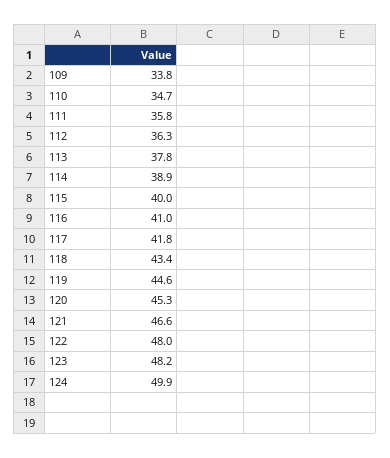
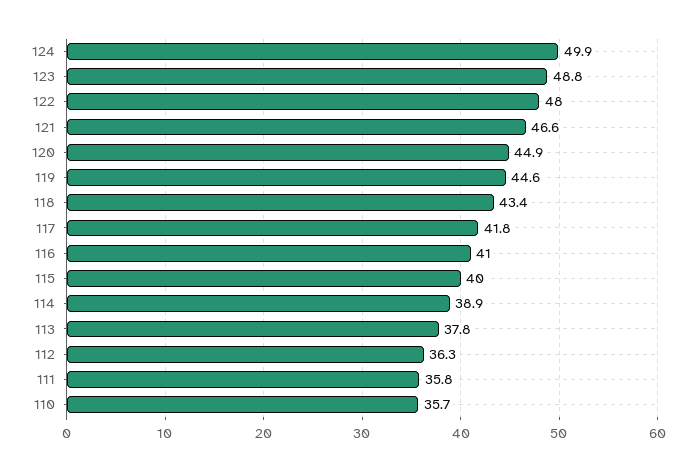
109: 33.8 -> none
110: 34.7 -> 35.7
120: 45.3 -> 44.9
123: 48.2 -> 48.8

